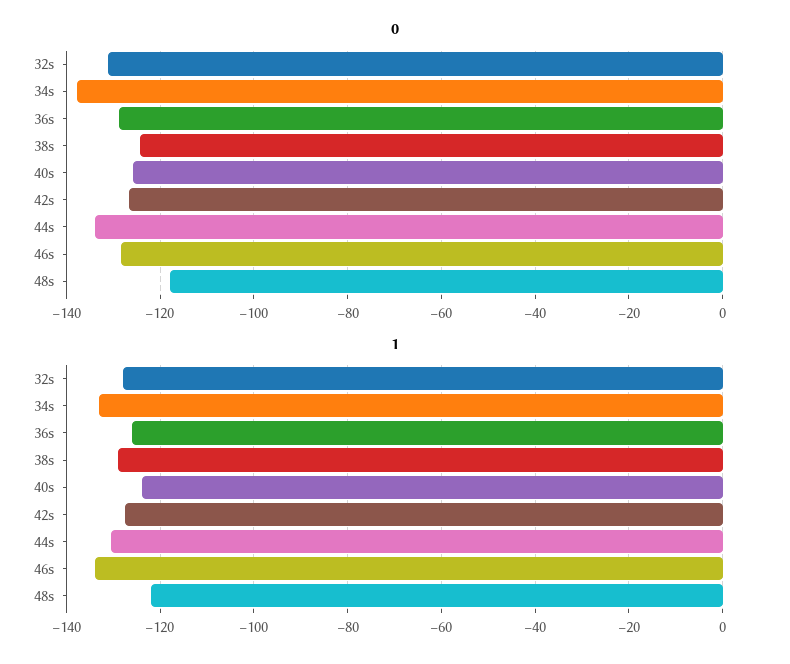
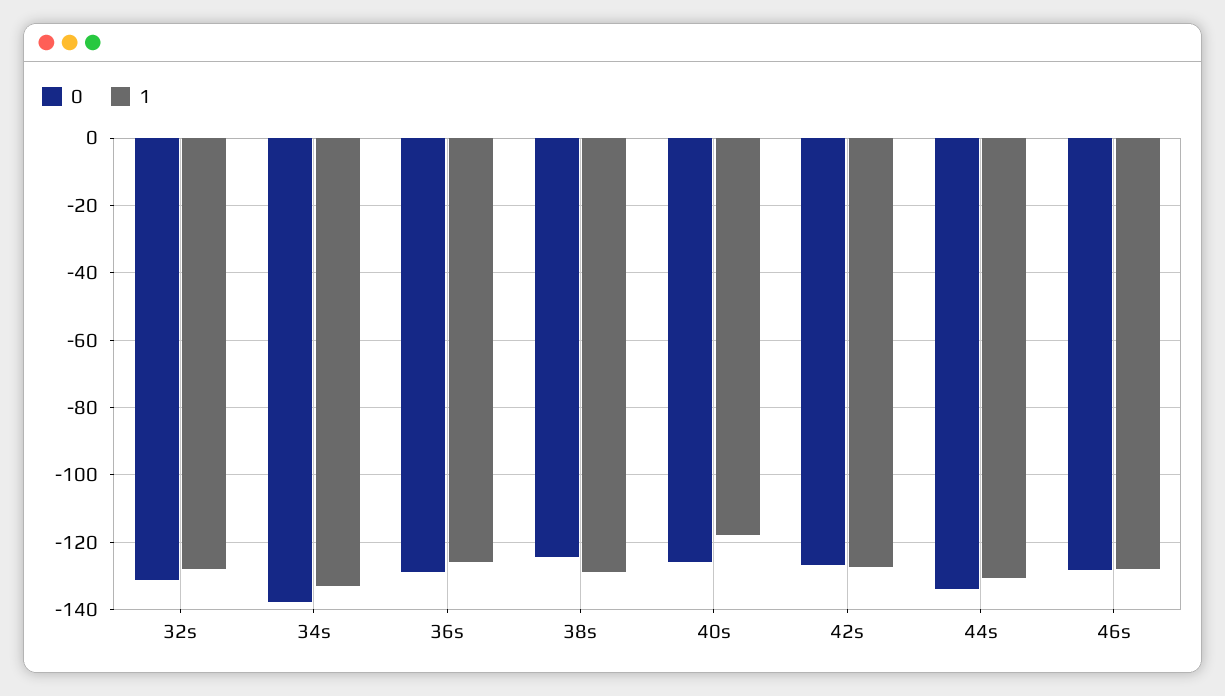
0, 48s: -118 -> none
1, 40s: -124 -> -118
1, 46s: -134 -> -128
1, 48s: -122 -> none

